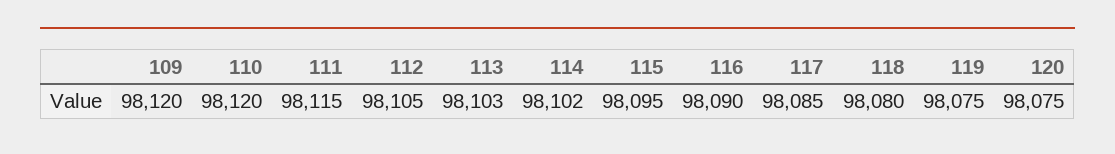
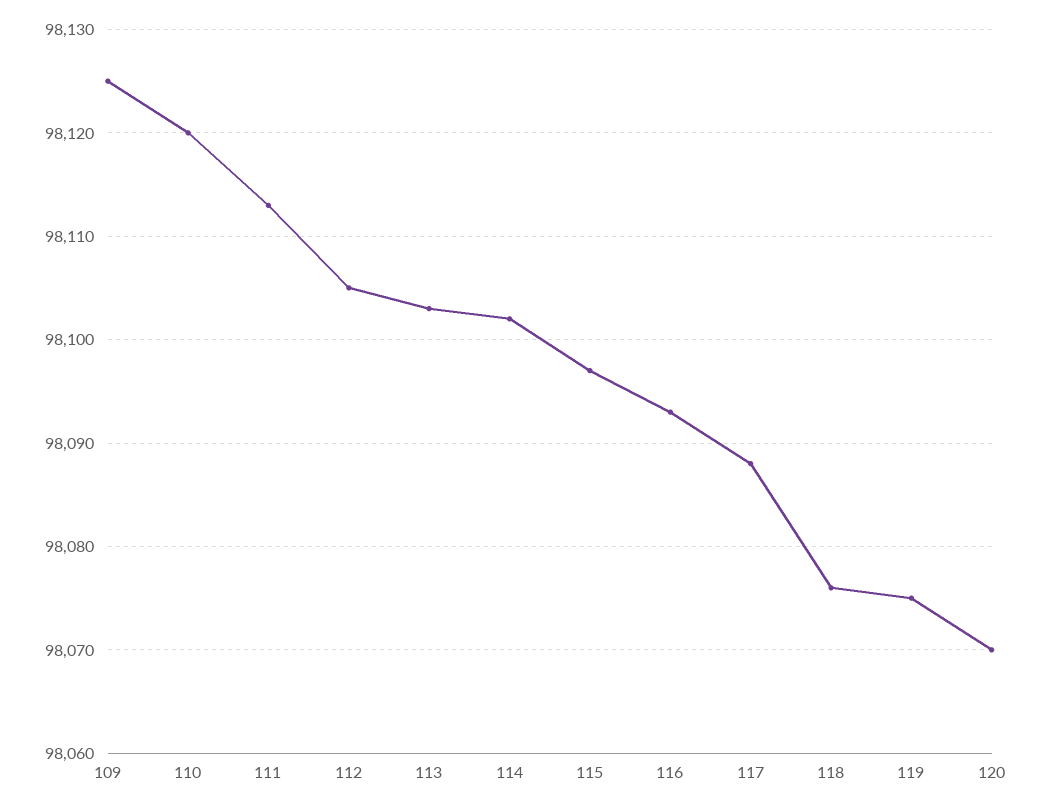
109: 98120 -> 98125
111: 98115 -> 98113
115: 98095 -> 98097
116: 98090 -> 98093
117: 98085 -> 98088
118: 98080 -> 98076
120: 98075 -> 98070

